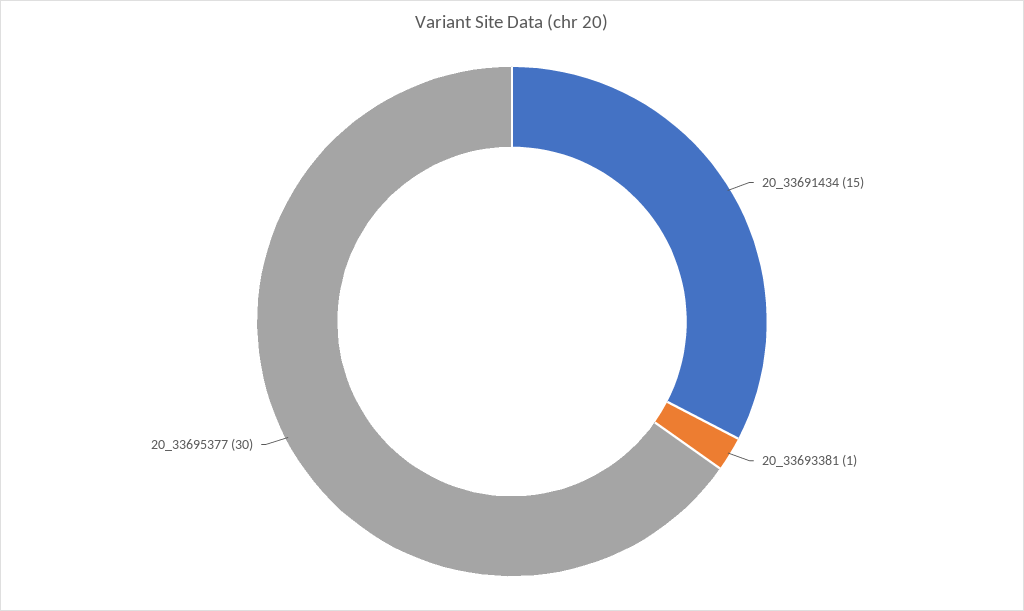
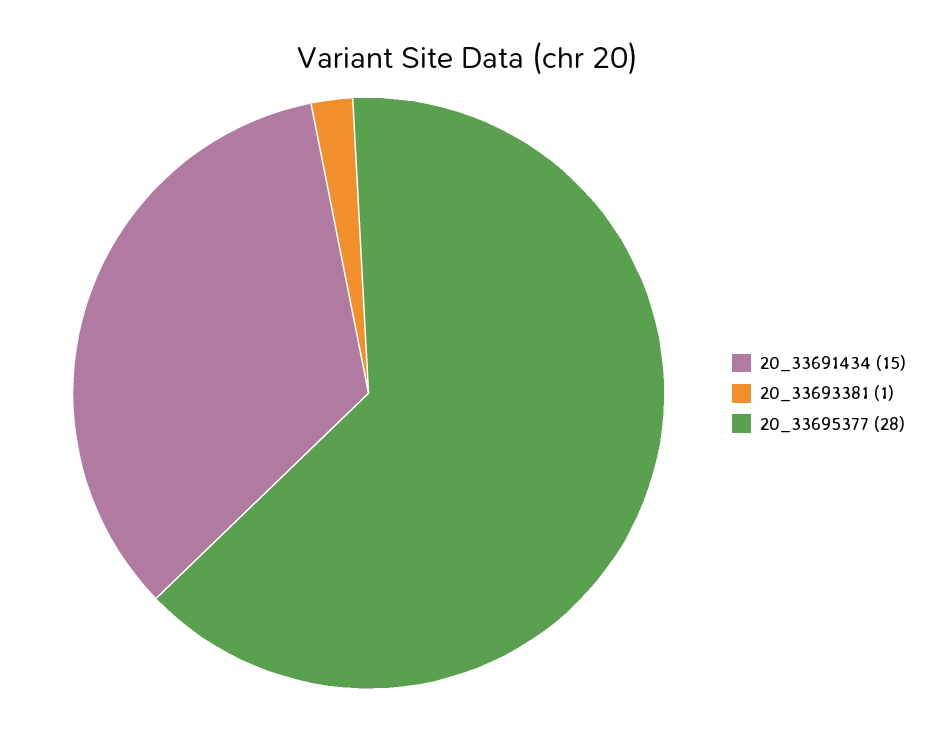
20_33695377: 30 -> 28

